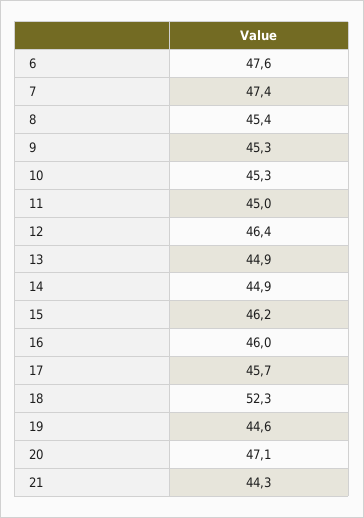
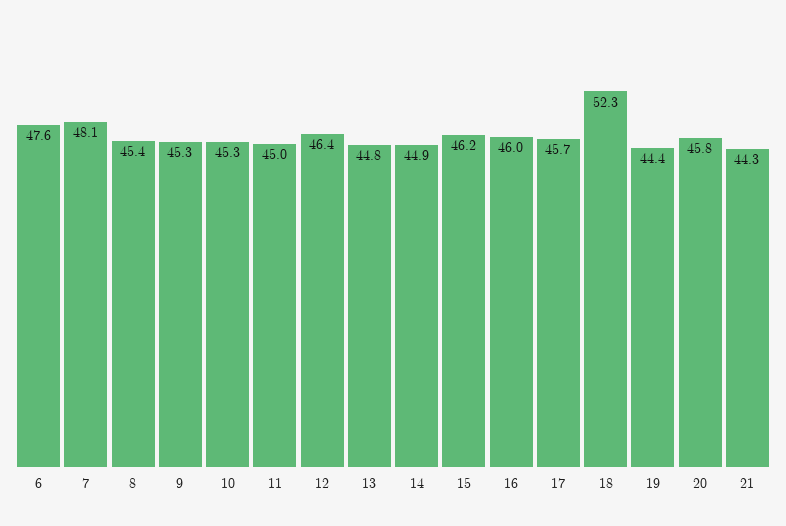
7: 47.4 -> 48.1
13: 44.9 -> 44.8
19: 44.6 -> 44.4
20: 47.1 -> 45.8

